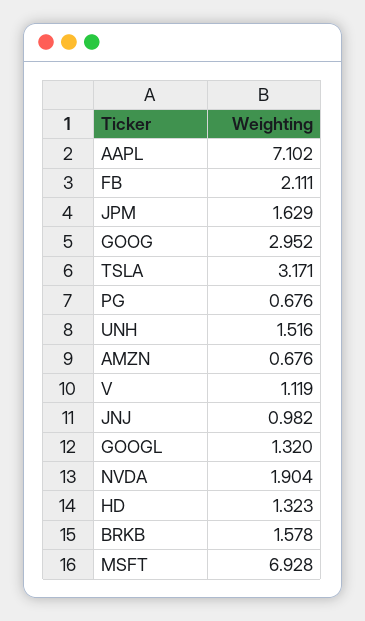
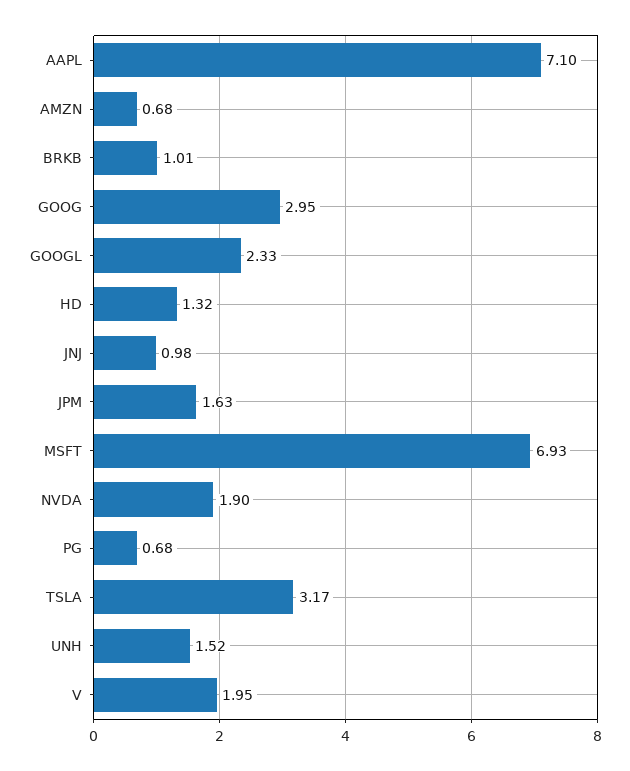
FB: 2.111 -> none
V: 1.119 -> 1.95
GOOGL: 1.32 -> 2.33
BRKB: 1.578 -> 1.01

